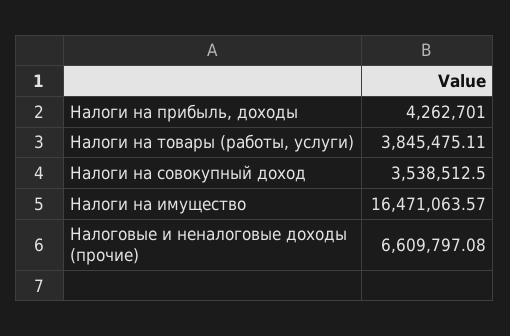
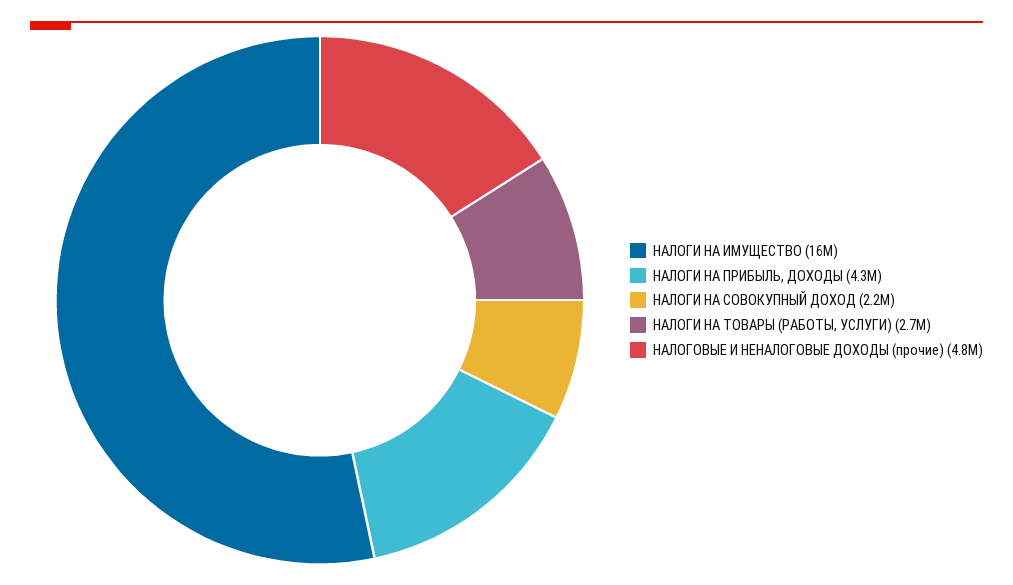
Налоги на товары (работы, услуги): 3845475.11 -> 2700000
Налоги на совокупный доход: 3538512.5 -> 2200000
Налоговые и неналоговые доходы (прочие): 6609797.08 -> 4800000

